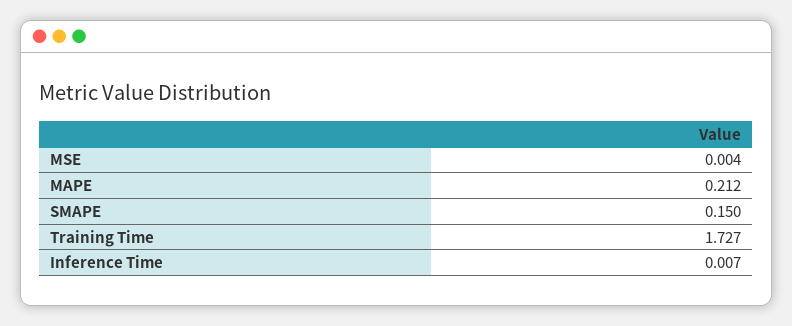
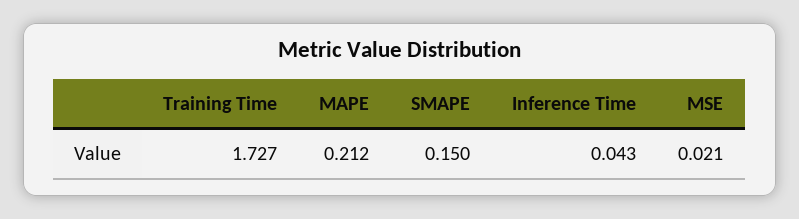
MSE: 0.004 -> 0.021
Inference Time: 0.007 -> 0.043

